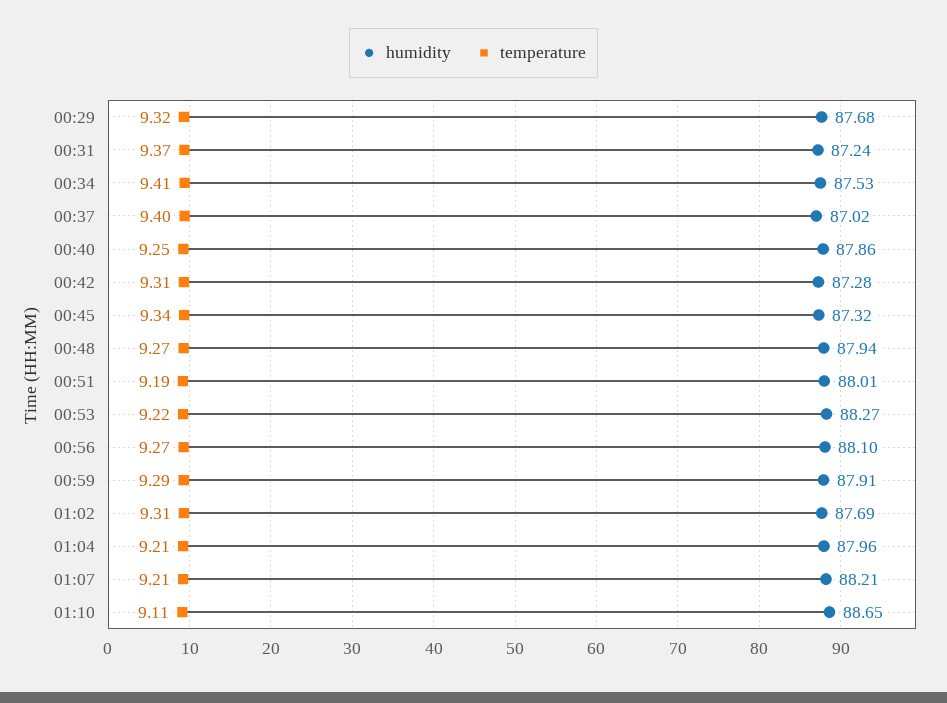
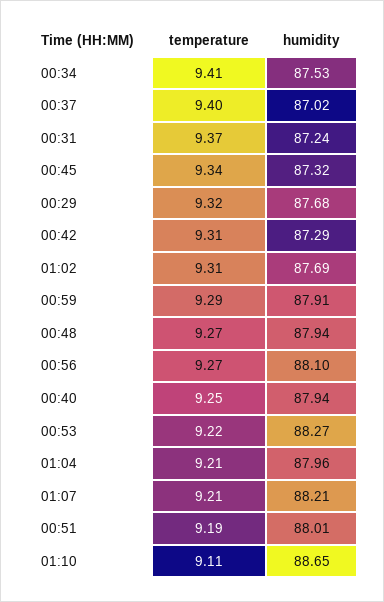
humidity, 00:40: 87.86 -> 87.94
humidity, 00:42: 87.28 -> 87.29

